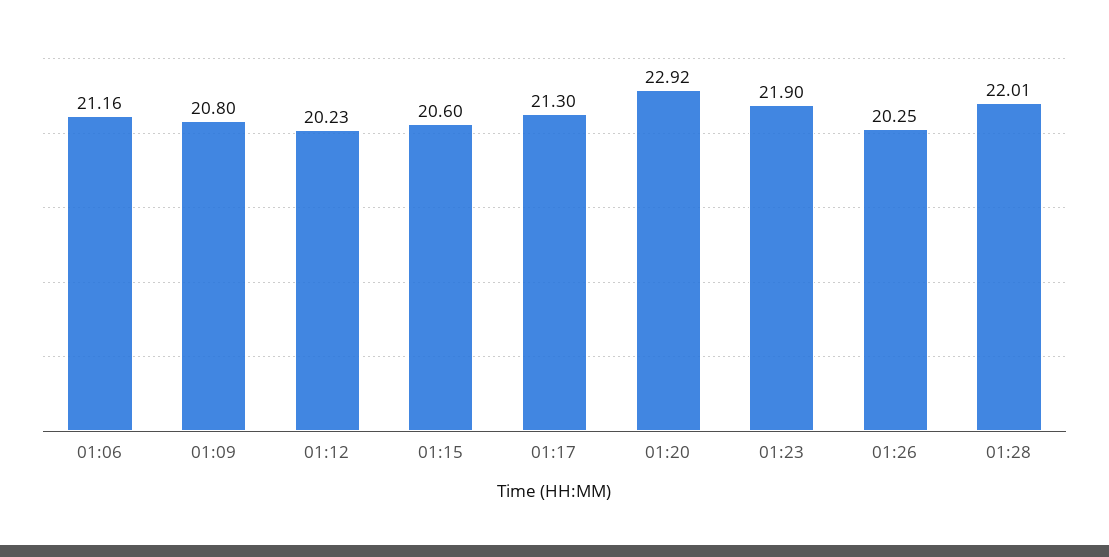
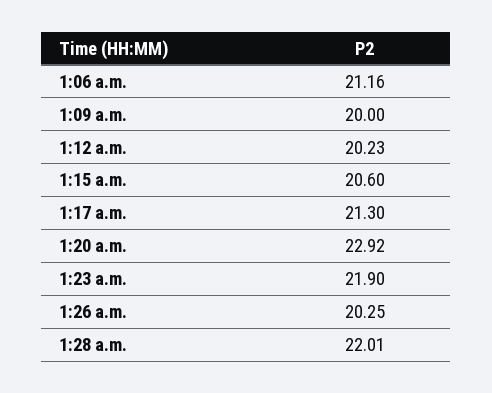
01:09: 20.8 -> 20

